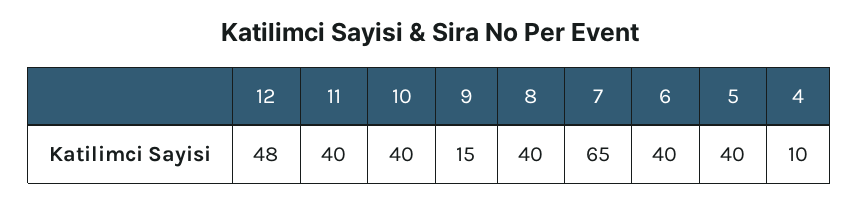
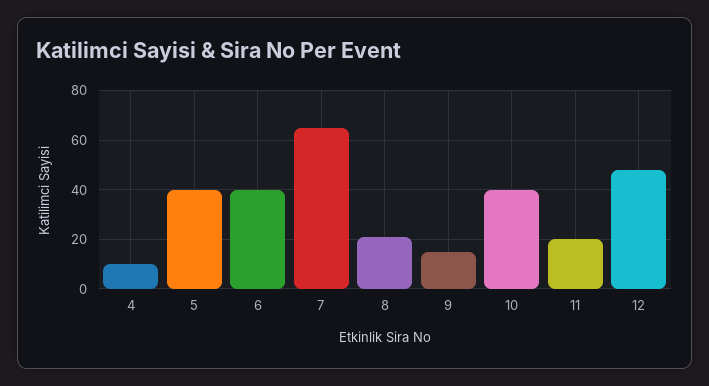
11: 40 -> 20
8: 40 -> 20

